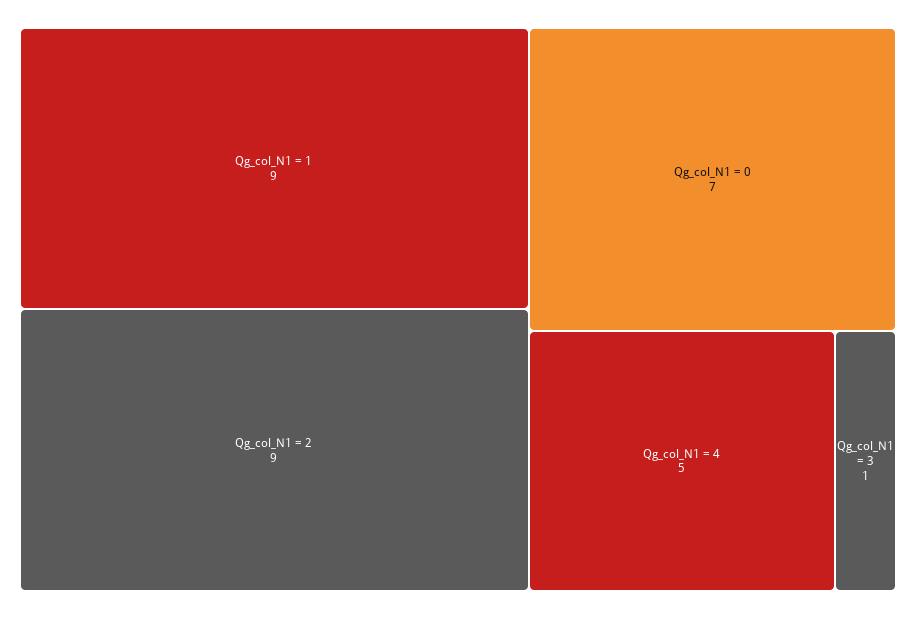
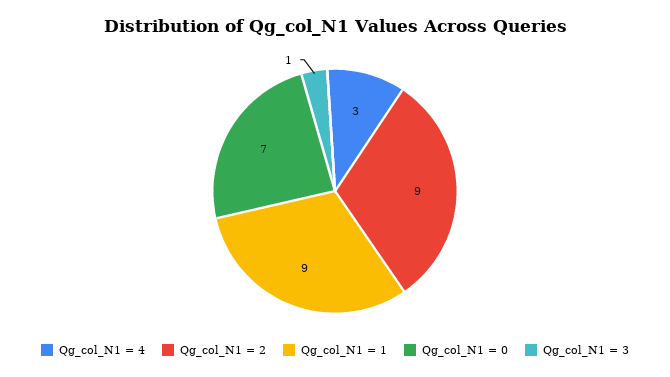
Qg_col_N1 = 4: 5 -> 3

